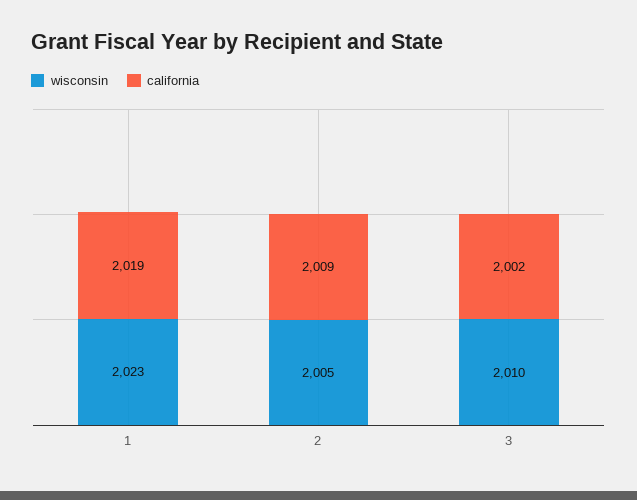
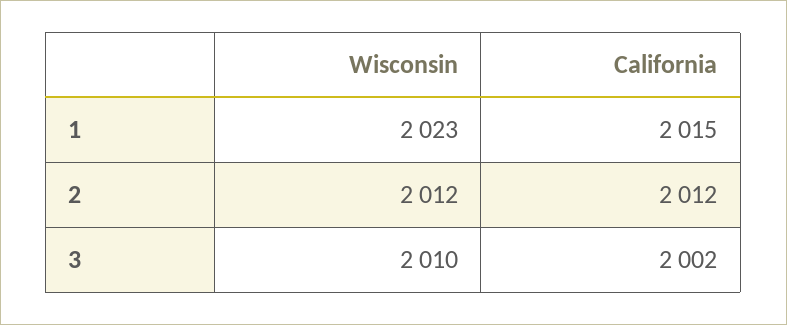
california, 1: 2019 -> 2015
wisconsin, 2: 2005 -> 2012
california, 2: 2009 -> 2012

